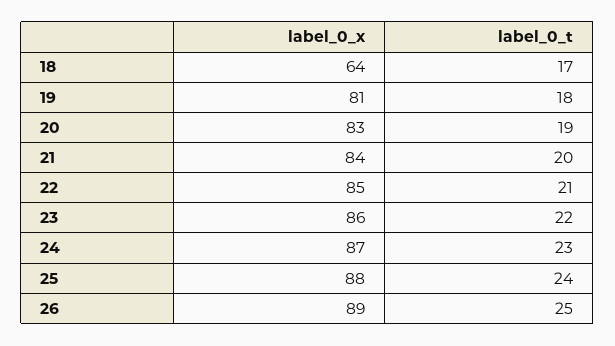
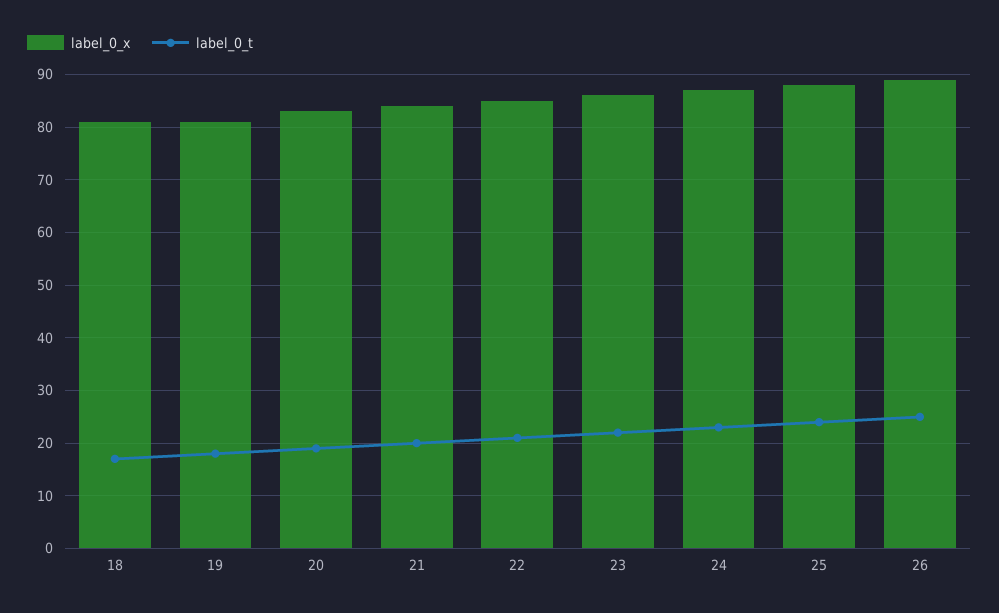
label_0_x, 18: 64 -> 80

